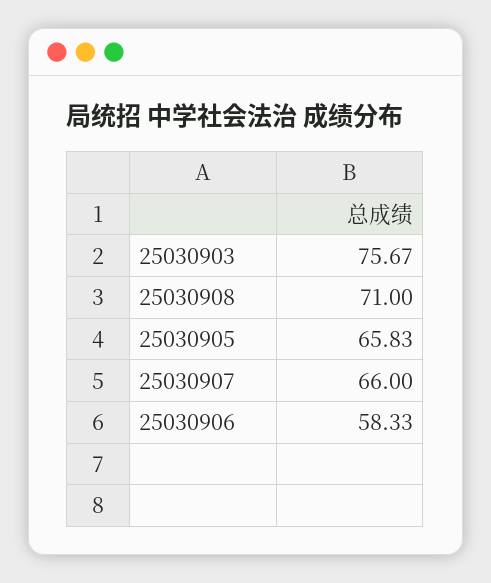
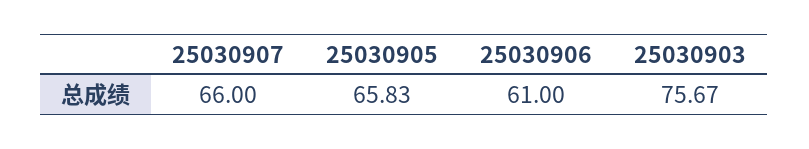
25030908: 71 -> none
25030906: 58.33 -> 61

